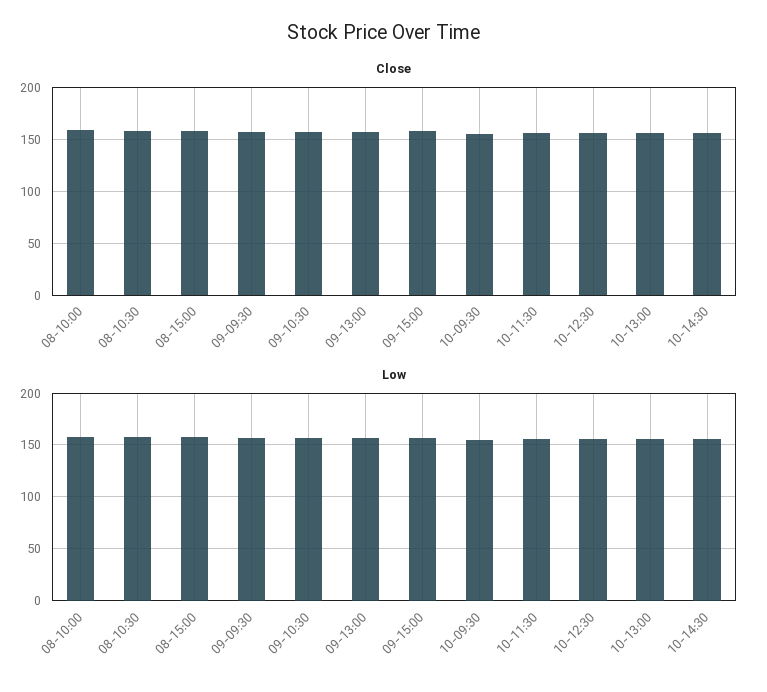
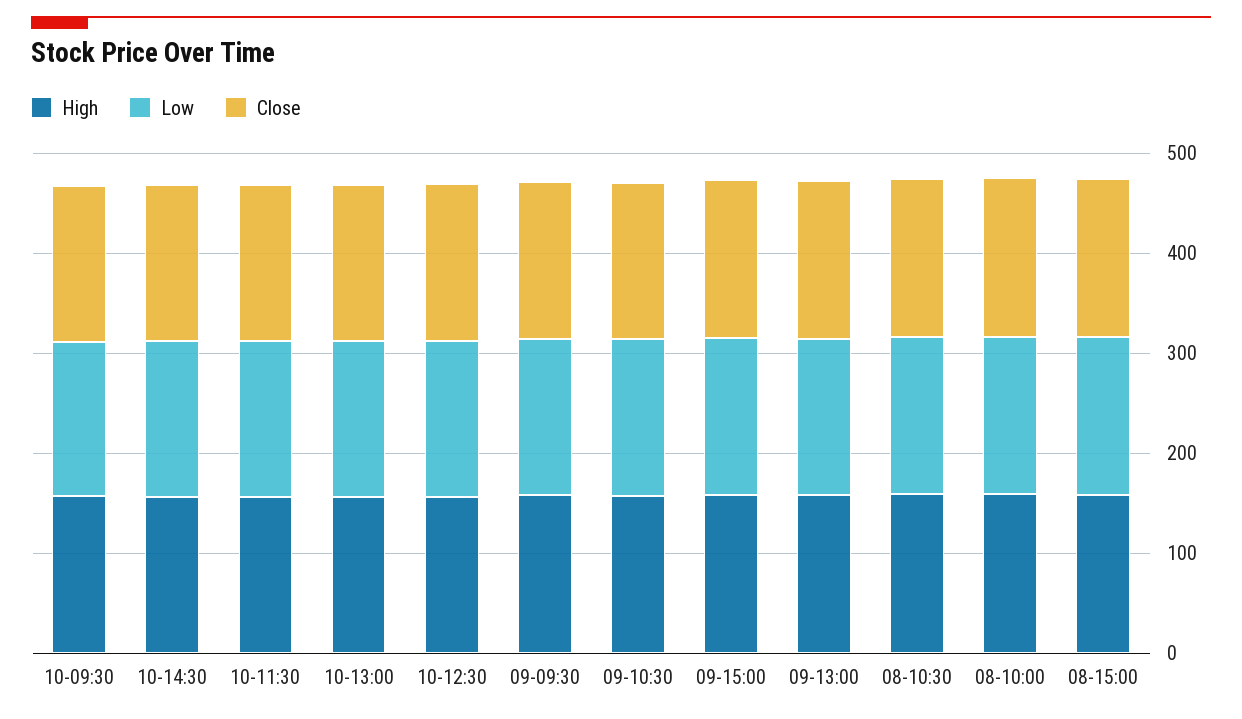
High, 10-09:30: none -> 160
High, 10-14:30: none -> 160
High, 10-11:30: none -> 160
High, 10-13:00: none -> 160
High, 10-12:30: none -> 160
High, 09-09:30: none -> 160
High, 09-10:30: none -> 160
High, 09-15:00: none -> 160
High, 09-13:00: none -> 160
High, 08-10:30: none -> 160
High, 08-10:00: none -> 160
High, 08-15:00: none -> 160

